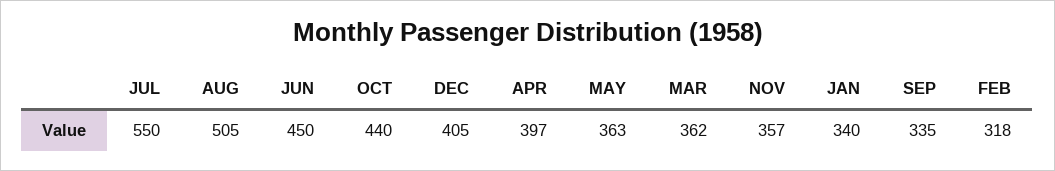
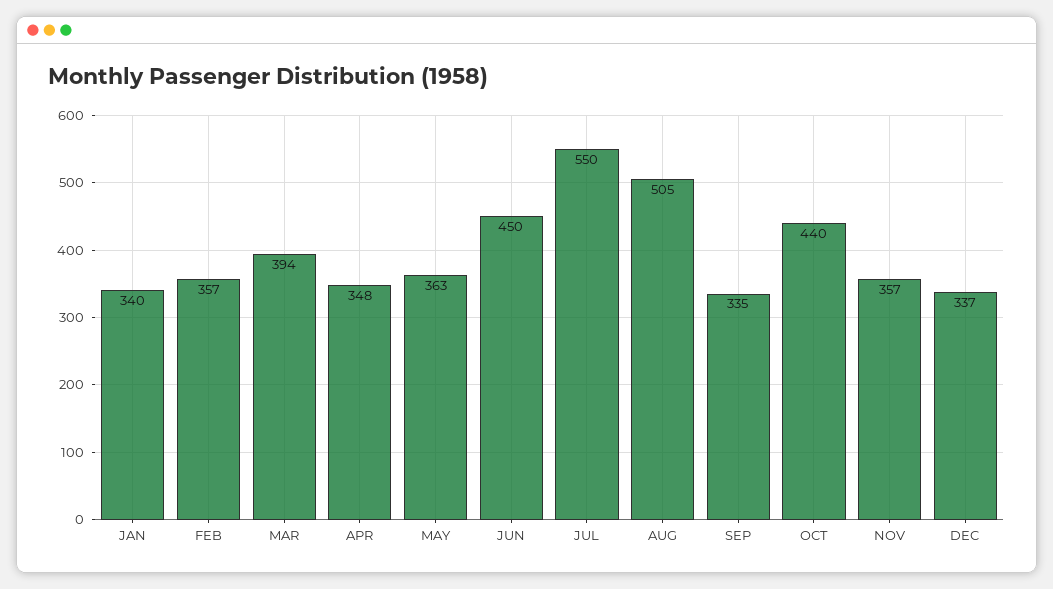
DEC: 405 -> 337
APR: 397 -> 348
MAR: 362 -> 394
FEB: 318 -> 357

